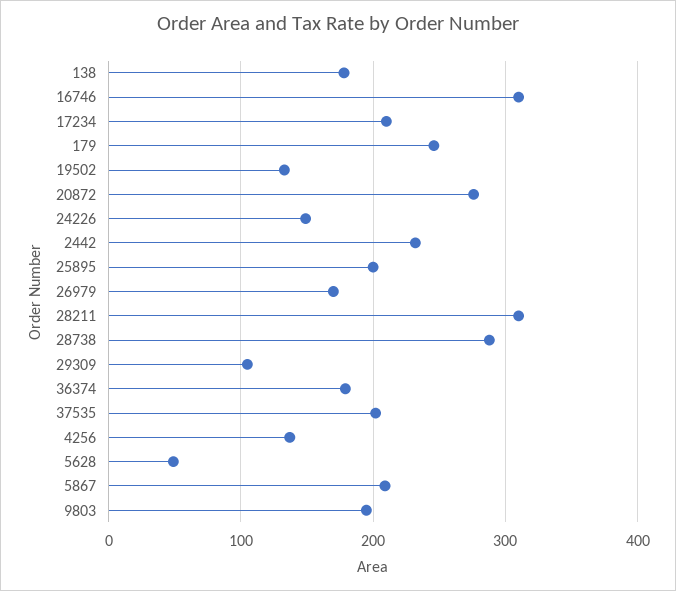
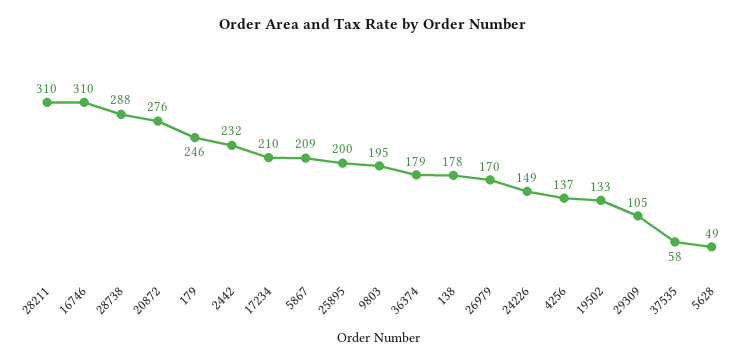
37535: 200 -> 58

